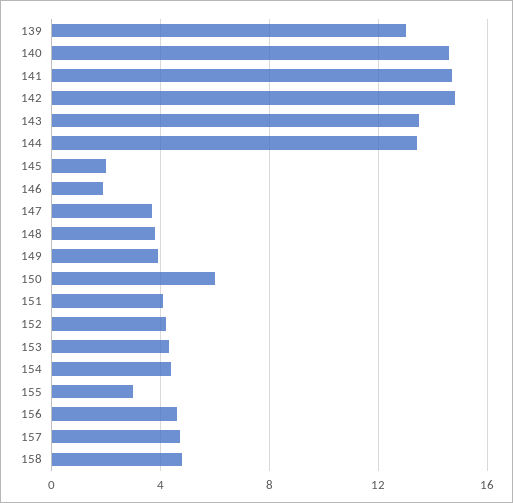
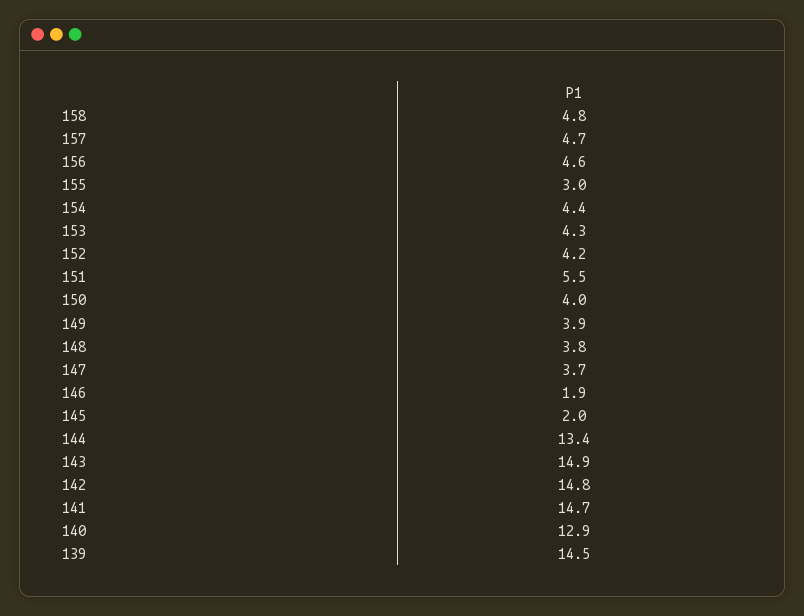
139: 13 -> 14.5
140: 14.5 -> 12.9
143: 13.5 -> 14.9
150: 6 -> 4
151: 4 -> 5.5

